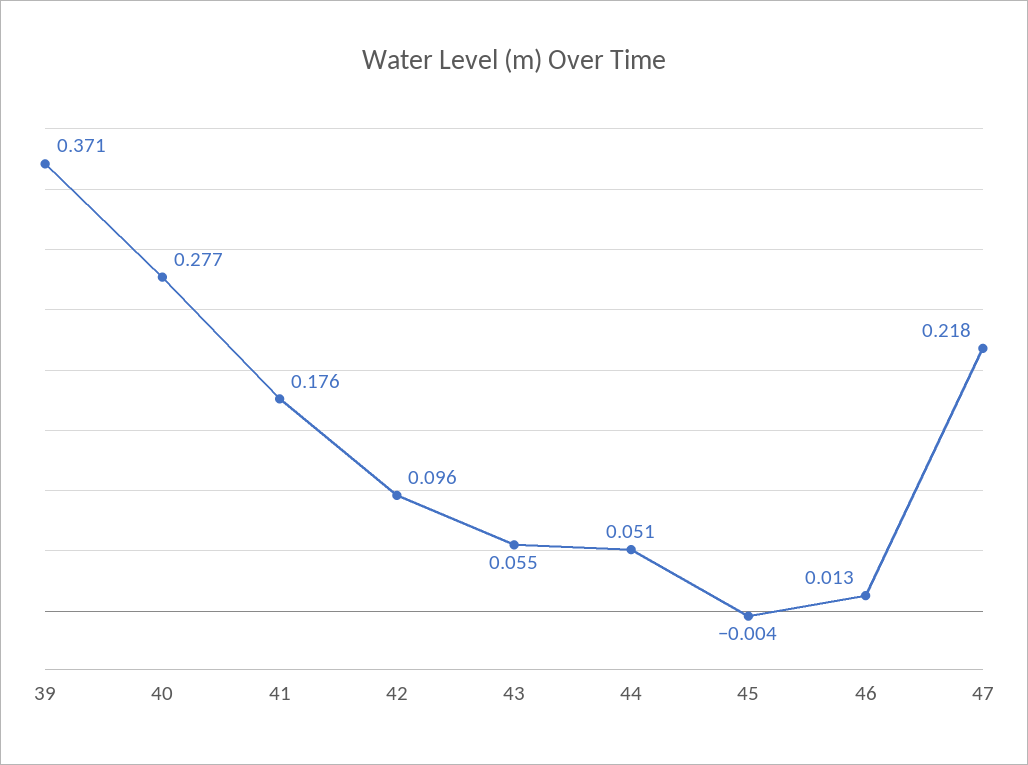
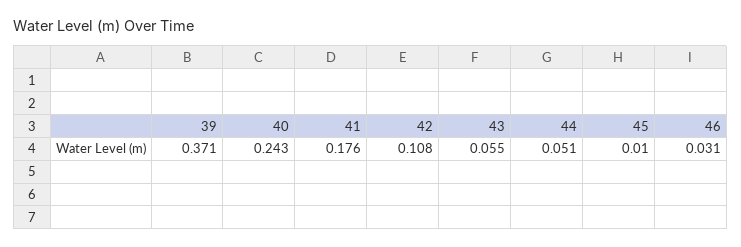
40: 0.277 -> 0.243
42: 0.096 -> 0.108
45: -0.004 -> 0.01
46: 0.013 -> 0.031
47: 0.218 -> none

